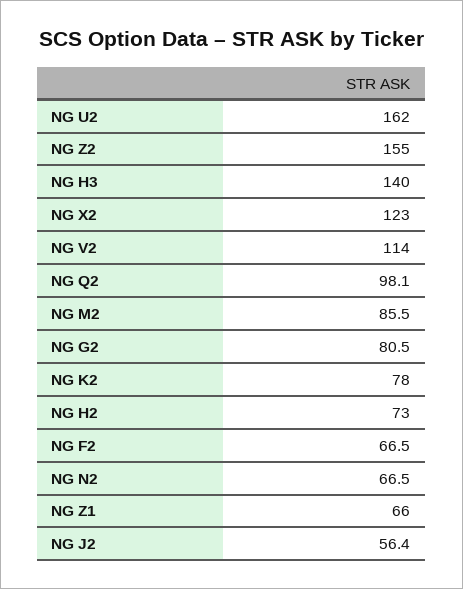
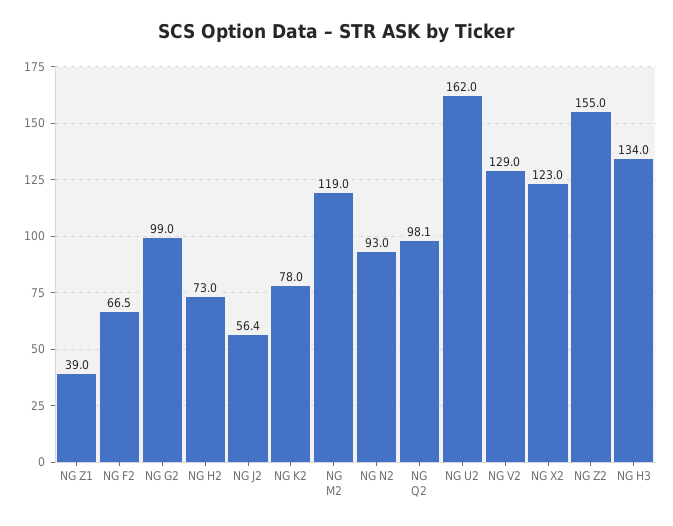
NG H3: 140 -> 134
NG V2: 114 -> 129
NG M2: 85.5 -> 119
NG G2: 80.5 -> 99
NG N2: 66.5 -> 93
NG Z1: 66 -> 39

